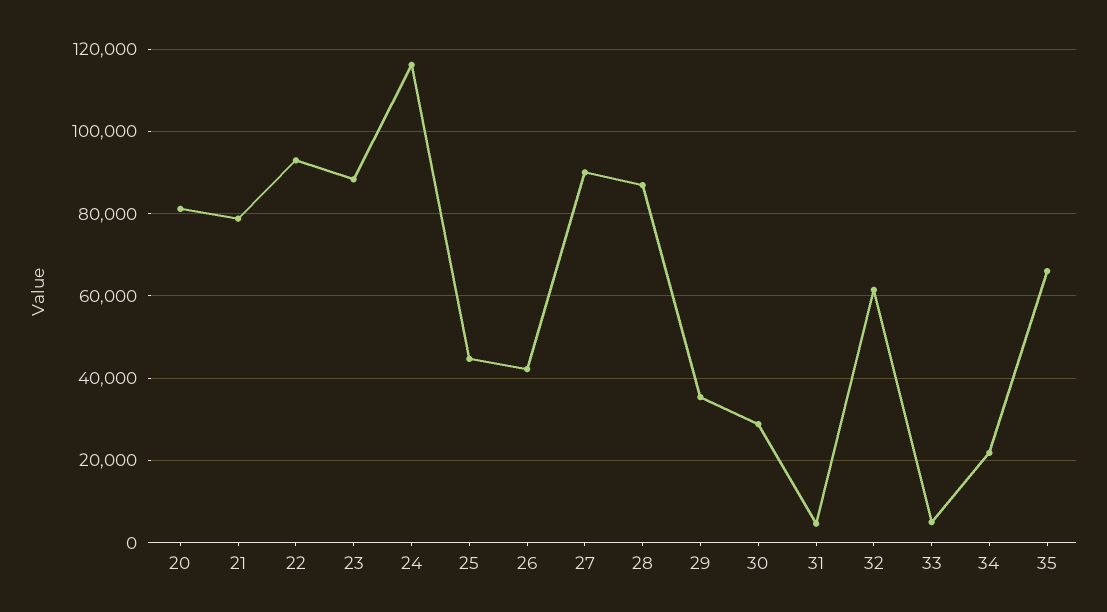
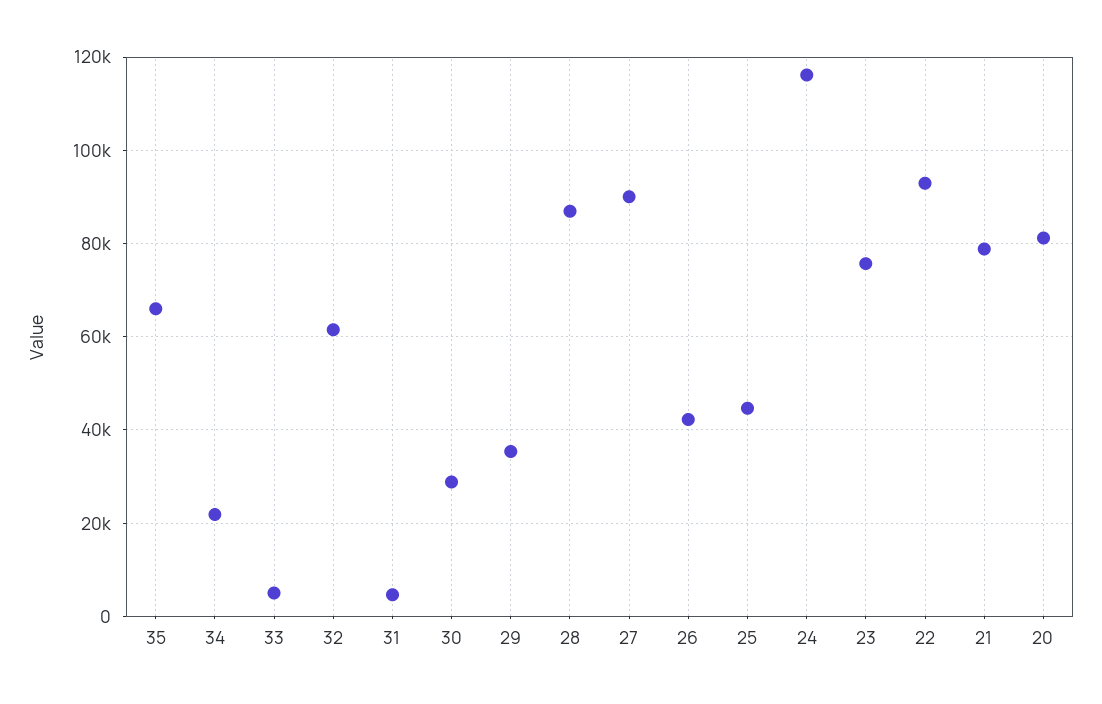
23: 88000 -> 76000

